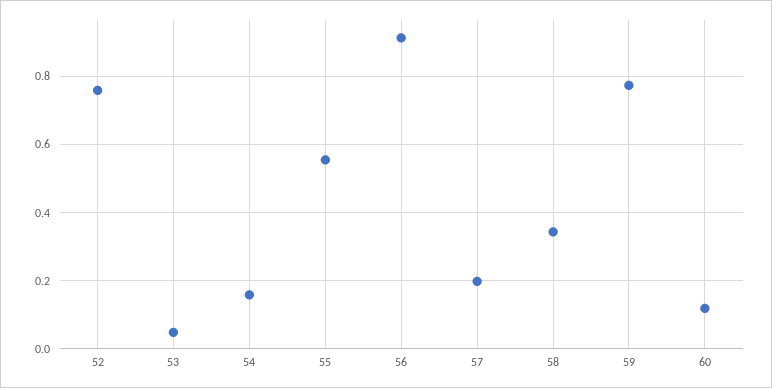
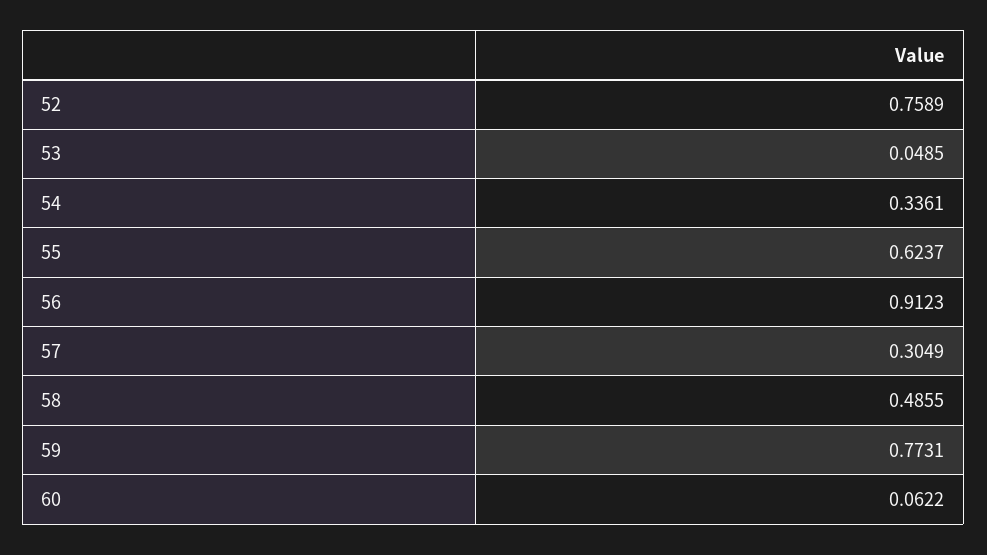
54: 0.16 -> 0.3361
55: 0.56 -> 0.6237
57: 0.2 -> 0.3049
58: 0.34 -> 0.4855
60: 0.12 -> 0.0622

